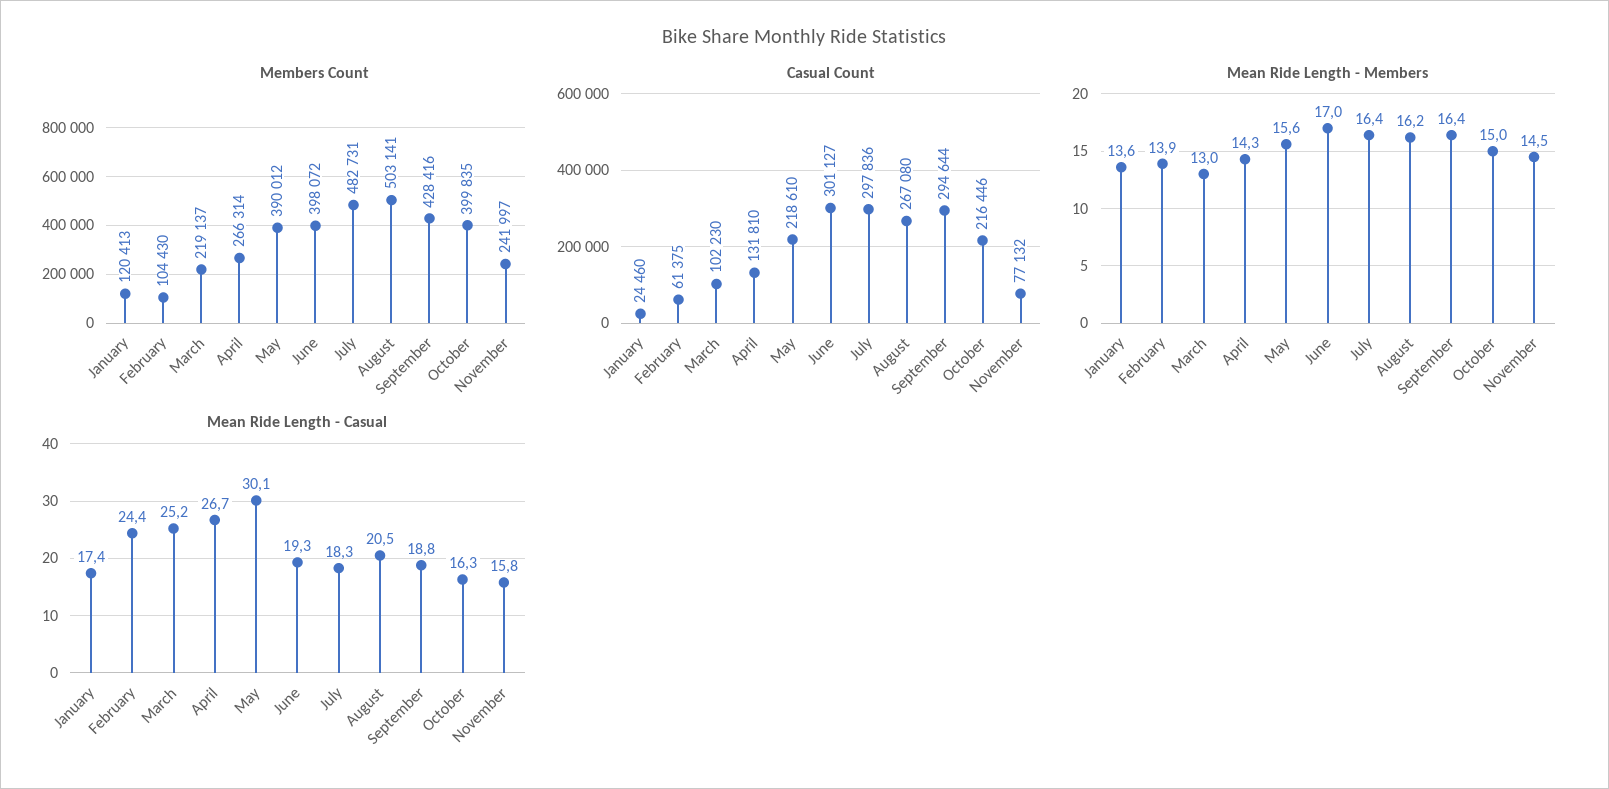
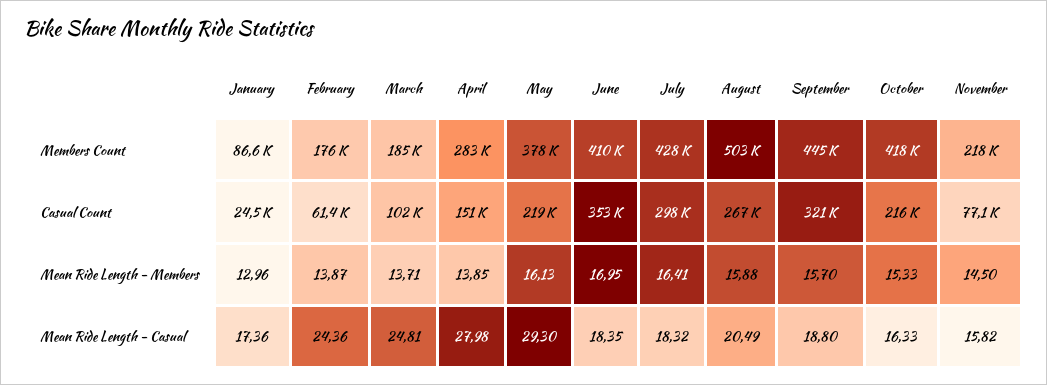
Members Count, January: 120413 -> 86600
Members Count, February: 104430 -> 176000
Members Count, March: 219137 -> 185000
Members Count, April: 266314 -> 283000
Members Count, May: 390012 -> 378000
Members Count, June: 398072 -> 410000
Members Count, July: 482731 -> 428000
Members Count, September: 428416 -> 445000
Members Count, October: 399835 -> 418000
Members Count, November: 241997 -> 218000
Casual Count, April: 131810 -> 151000
Casual Count, June: 301127 -> 353000
Casual Count, September: 294644 -> 321000
Mean Ride Length - Members, January: 13.6 -> 12.96
Mean Ride Length - Members, March: 13 -> 13.71
Mean Ride Length - Members, April: 14.3 -> 13.85
Mean Ride Length - Members, May: 15.6 -> 16.13
Mean Ride Length - Members, August: 16.2 -> 15.88
Mean Ride Length - Members, September: 16.4 -> 15.7
Mean Ride Length - Members, October: 15 -> 15.33
Mean Ride Length - Casual, March: 25.2 -> 24.81
Mean Ride Length - Casual, April: 26.7 -> 27.98
Mean Ride Length - Casual, May: 30.1 -> 29.3
Mean Ride Length - Casual, June: 19.3 -> 18.35

